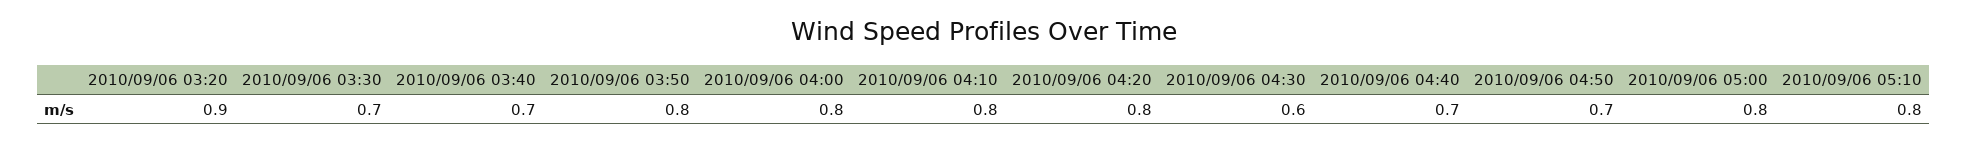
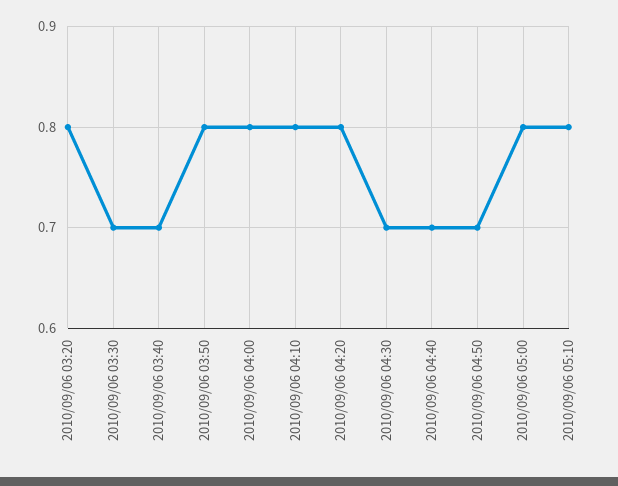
2010/09/06 03:20: 0.9 -> 0.8
2010/09/06 04:30: 0.6 -> 0.7

